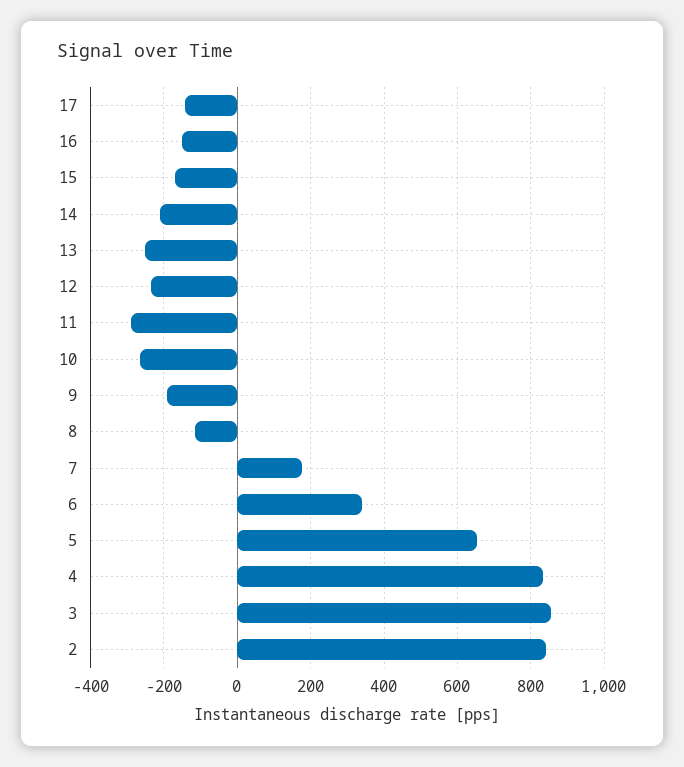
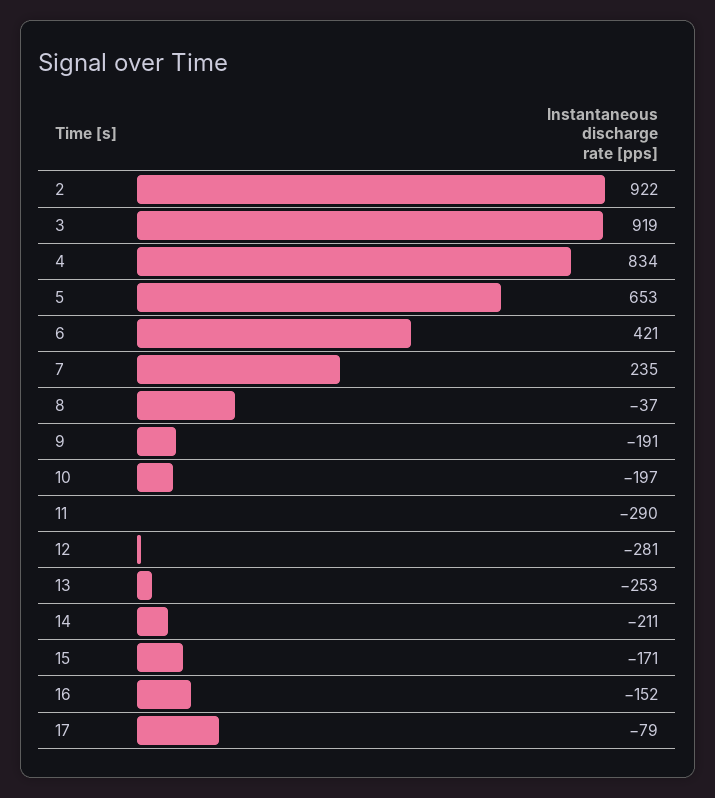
17: -140 -> -79
12: -240 -> -281
10: -260 -> -197
8: -120 -> -37
7: 180 -> 235
6: 340 -> 421
3: 860 -> 919
2: 840 -> 922

